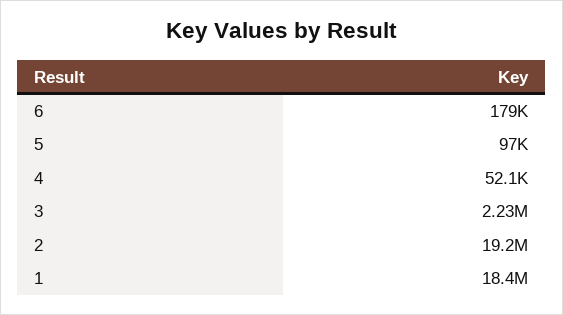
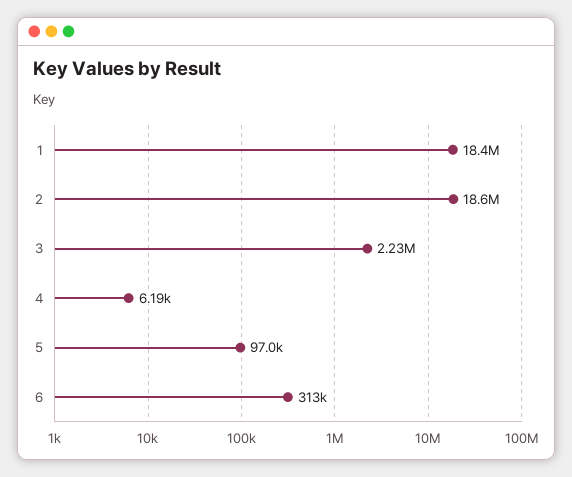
6: 179000 -> 313000
4: 52100 -> 6190
2: 19200000 -> 18600000

